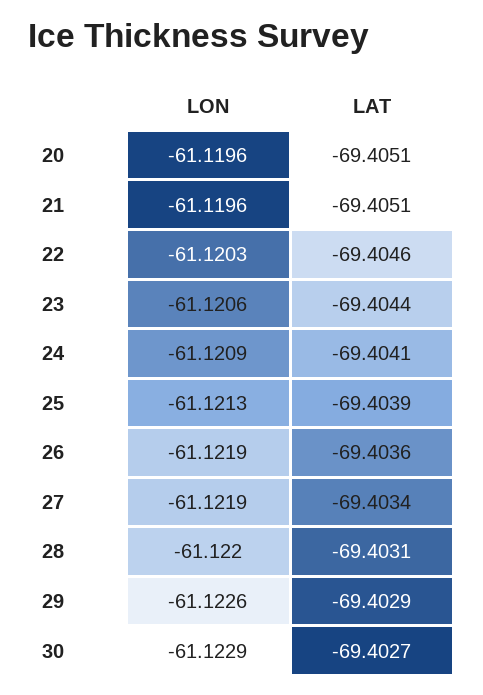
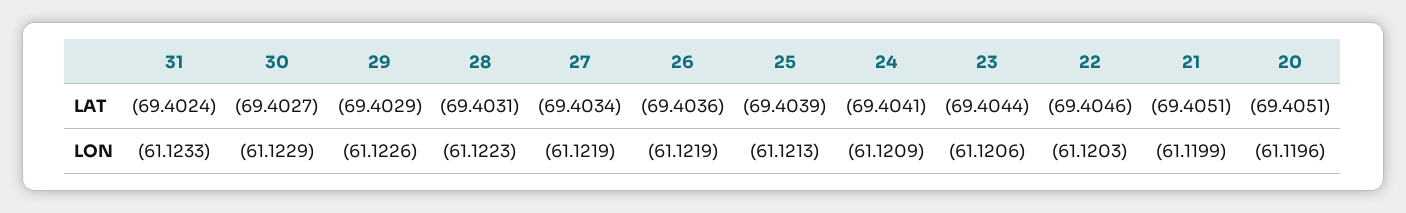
LON, 21: -61.1196 -> -61.1199
LON, 28: -61.122 -> -61.1223
LAT, 31: none -> -69.4024
LON, 31: none -> -61.1233

